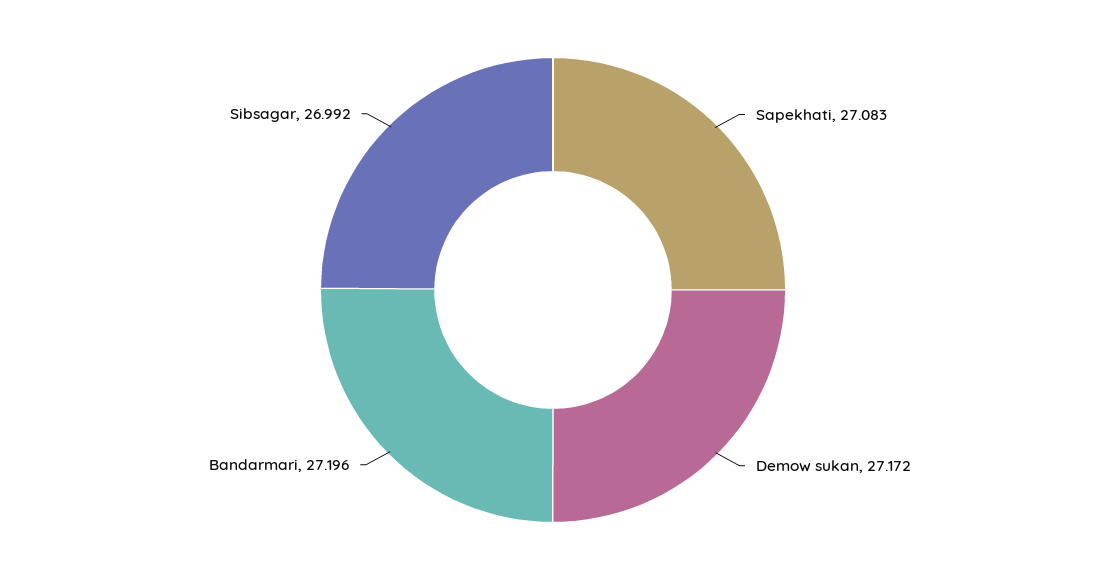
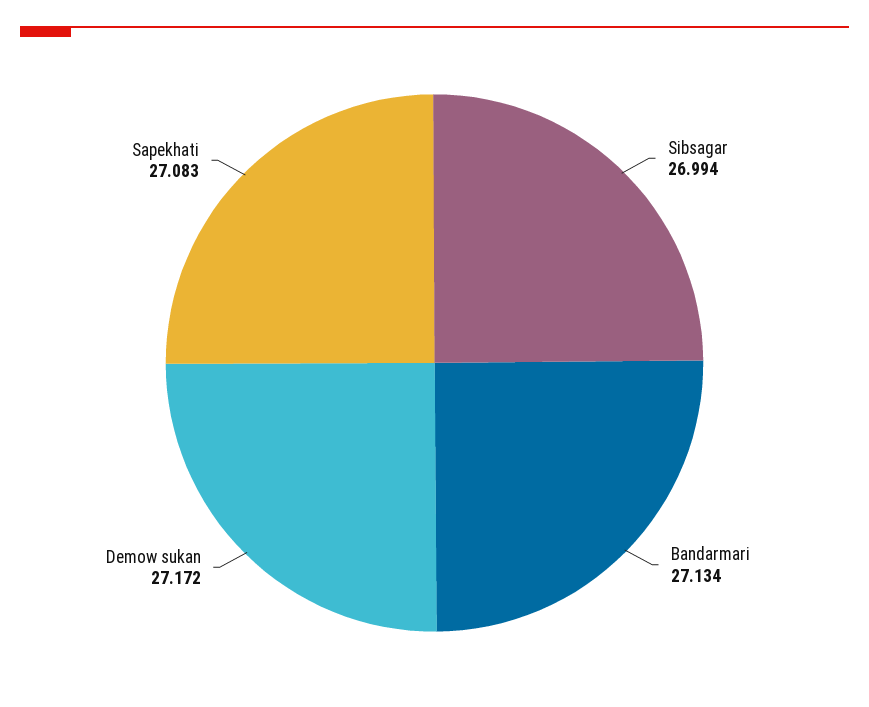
Bandarmari: 27.196 -> 27.134
Sibsagar: 26.992 -> 26.994

